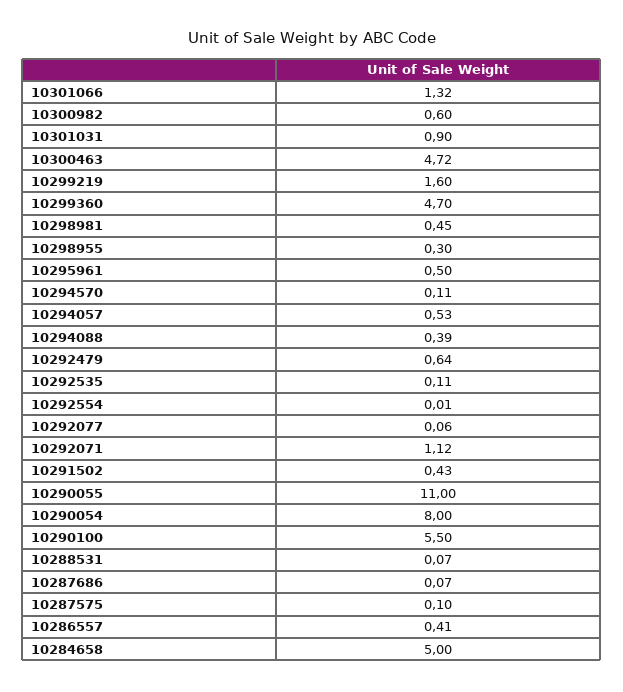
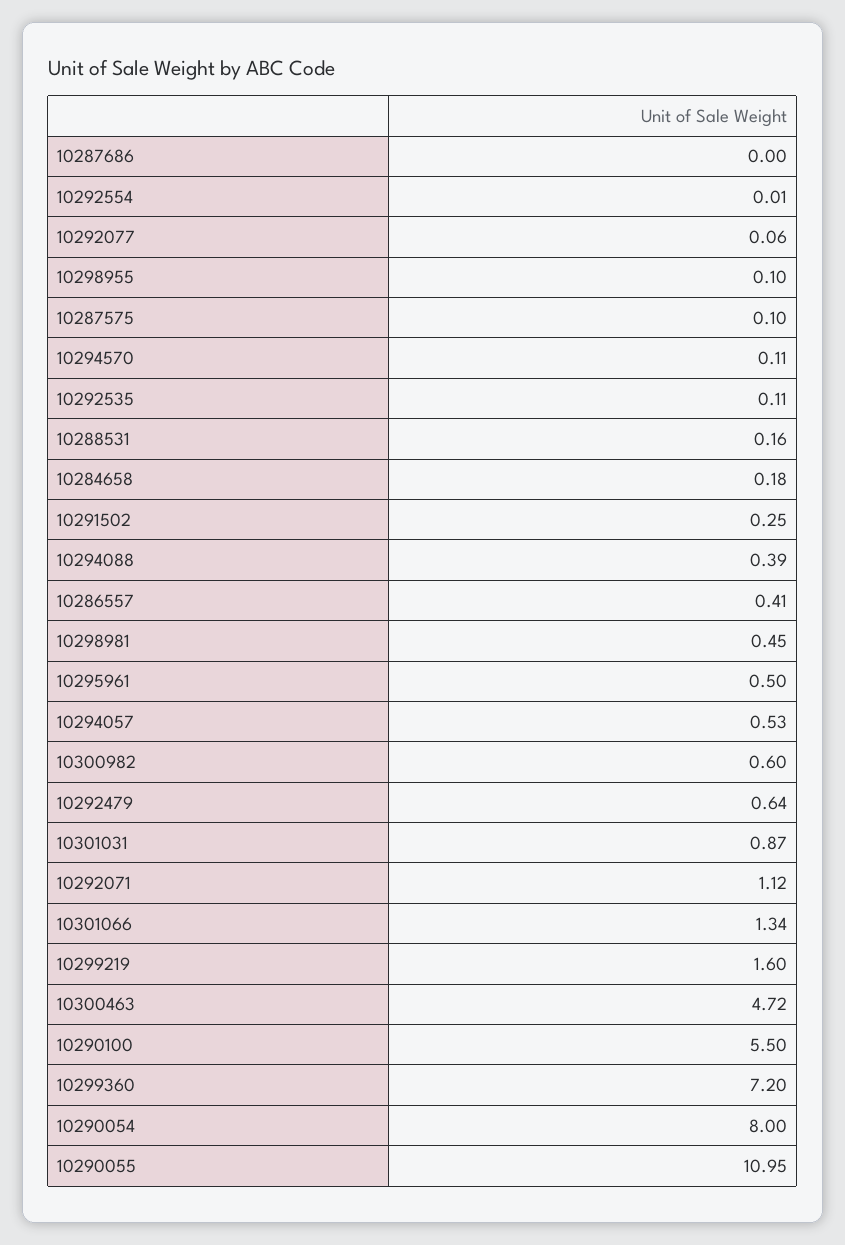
10301066: 1.32 -> 1.34
10301031: 0.9 -> 0.87
10299360: 4.7 -> 7.2
10298955: 0.3 -> 0.1
10291502: 0.43 -> 0.25
10290055: 11 -> 10.95
10288531: 0.07 -> 0.16
10287686: 0.07 -> 0
10284658: 5 -> 0.18

